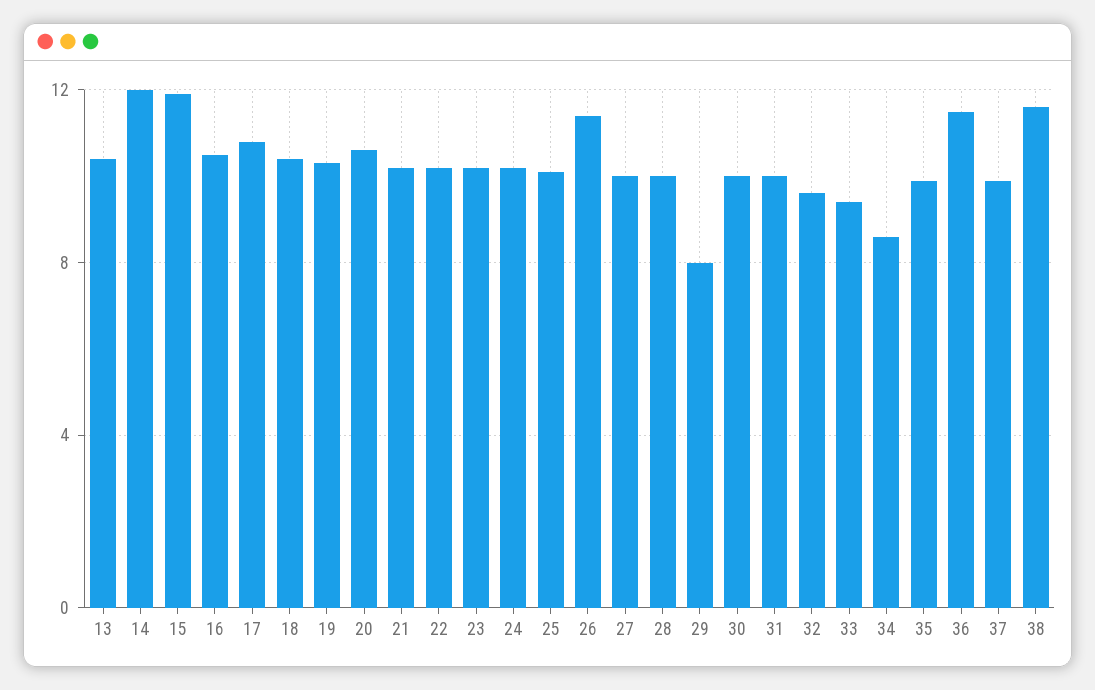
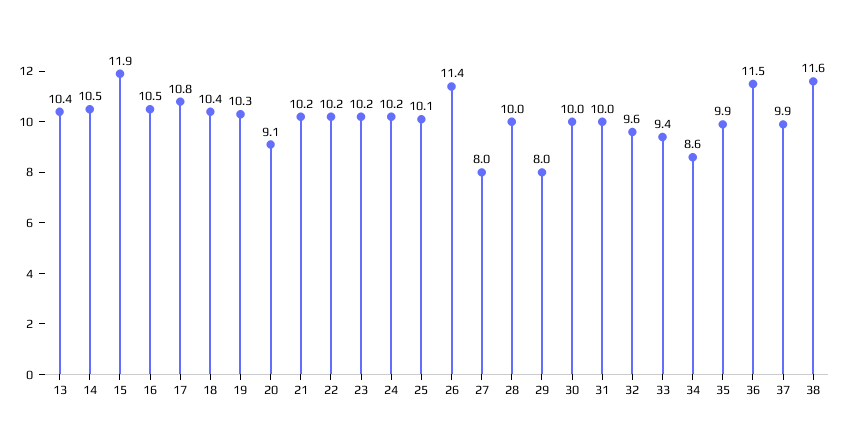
14: 12 -> 10.5
20: 10.5 -> 9.1
27: 10 -> 8

